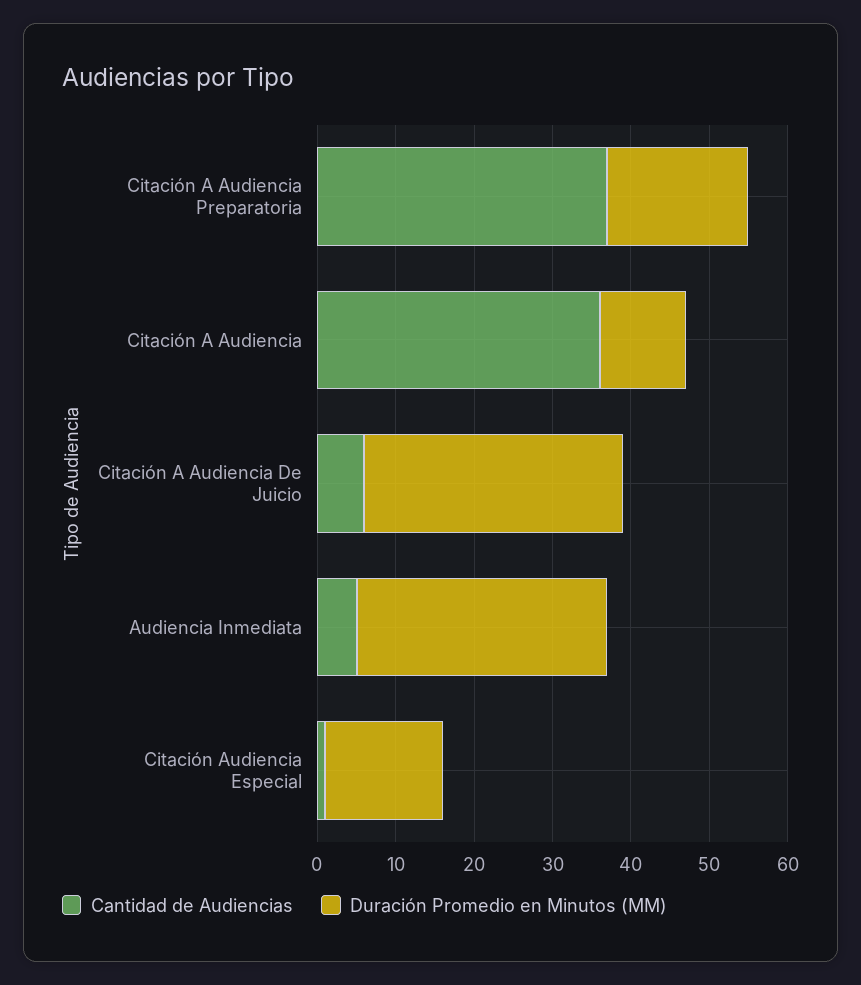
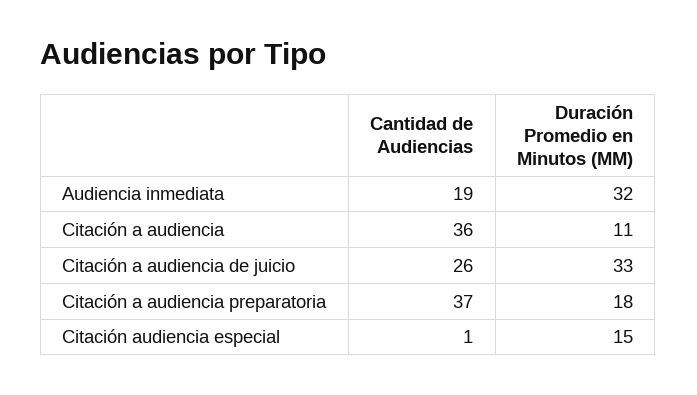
Cantidad de Audiencias, Citación A Audiencia De Juicio: 5 -> 26
Cantidad de Audiencias, Audiencia Inmediata: 5 -> 19

